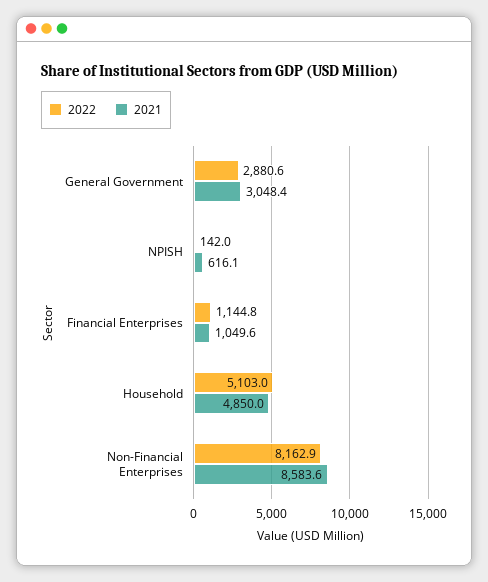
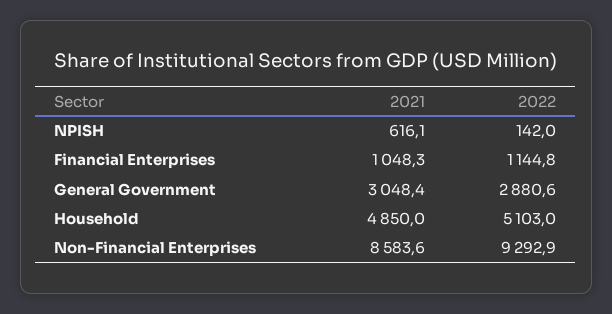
2021, Financial Enterprises: 1049.6 -> 1048.3
2022, Non-Financial Enterprises: 8162.9 -> 9292.9

